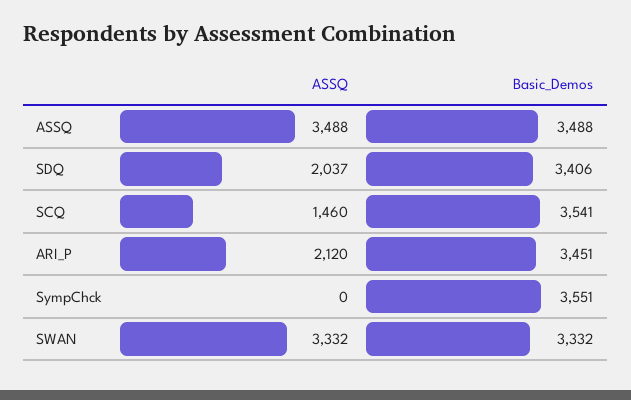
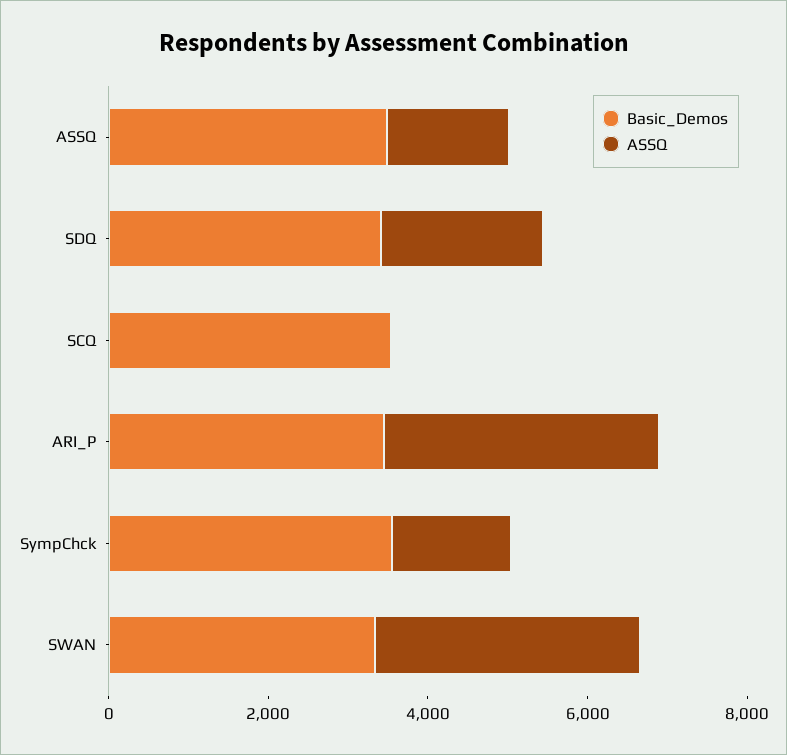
ASSQ, ASSQ: 3488 -> 1500
ASSQ, SCQ: 1460 -> 0
ASSQ, ARI_P: 2120 -> 3500
ASSQ, SympChck: 0 -> 1500

